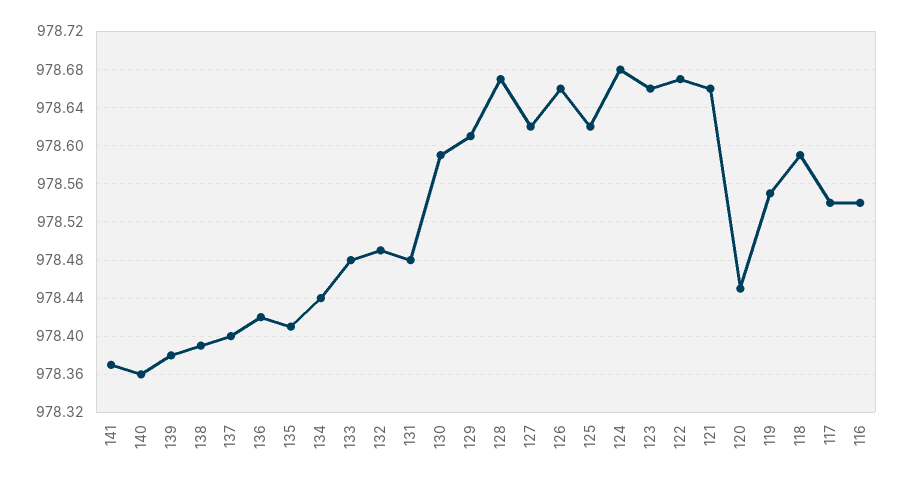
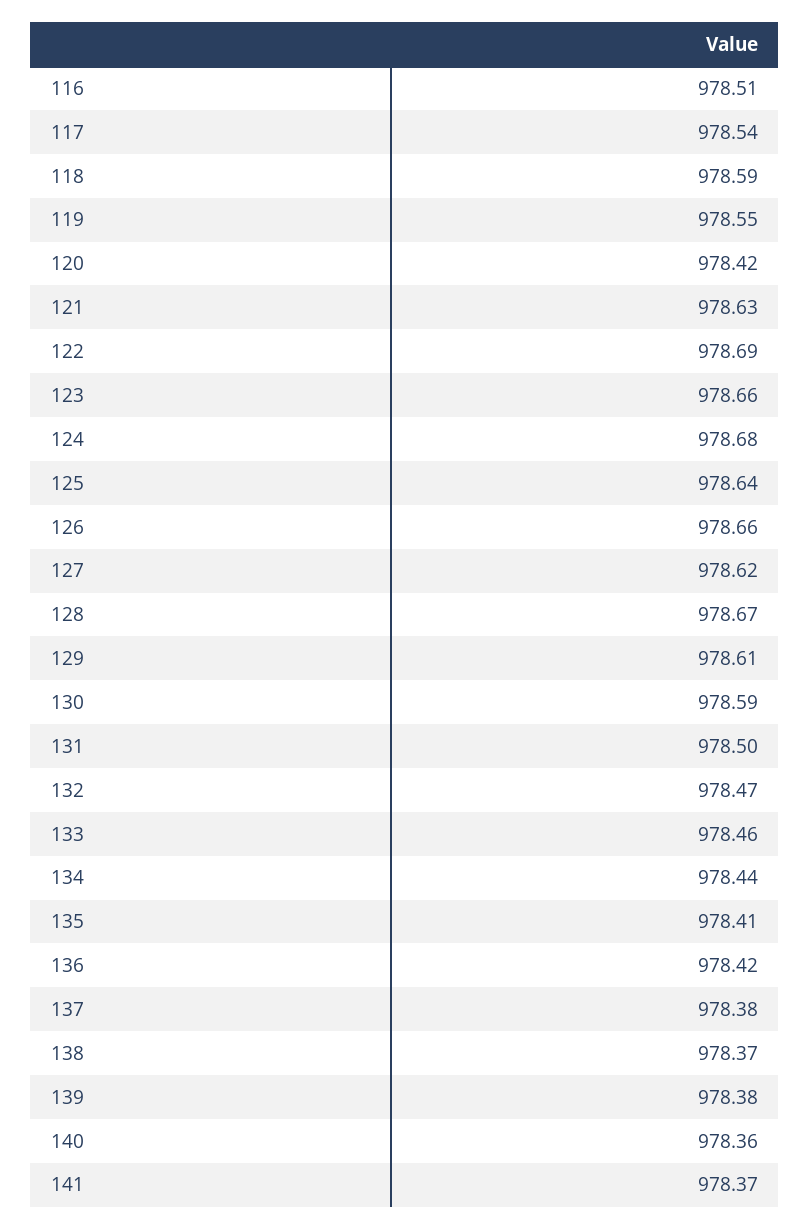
138: 978.39 -> 978.37
137: 978.4 -> 978.38
133: 978.48 -> 978.46
132: 978.49 -> 978.47
131: 978.48 -> 978.5
125: 978.62 -> 978.64
122: 978.67 -> 978.69
121: 978.66 -> 978.63
120: 978.45 -> 978.42
116: 978.54 -> 978.51

